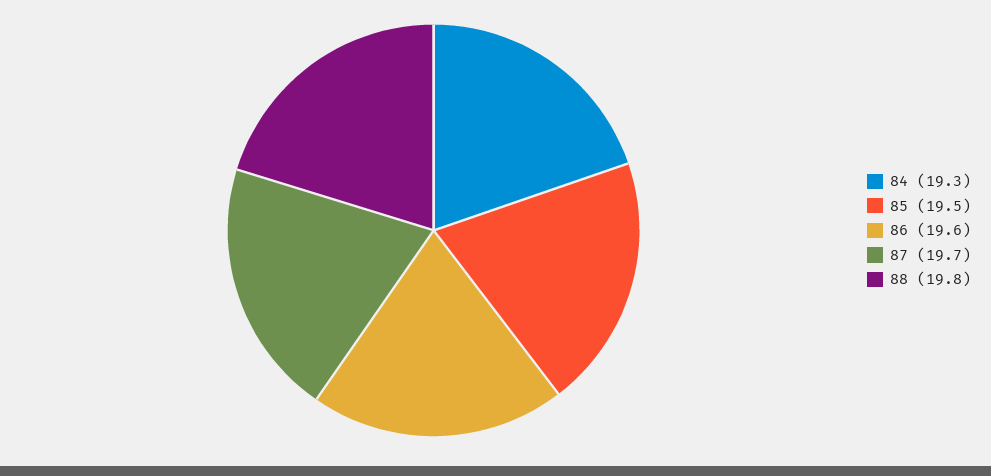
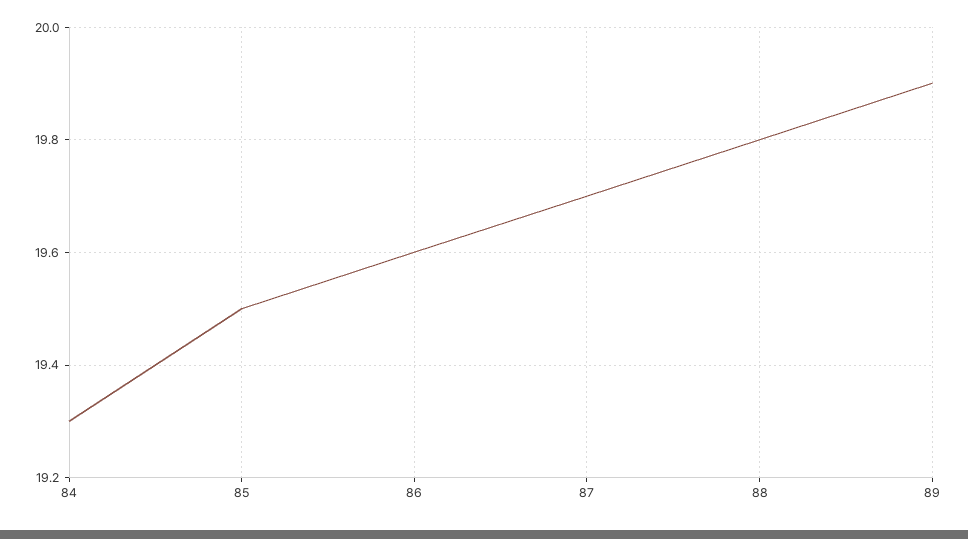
89: none -> 19.9

